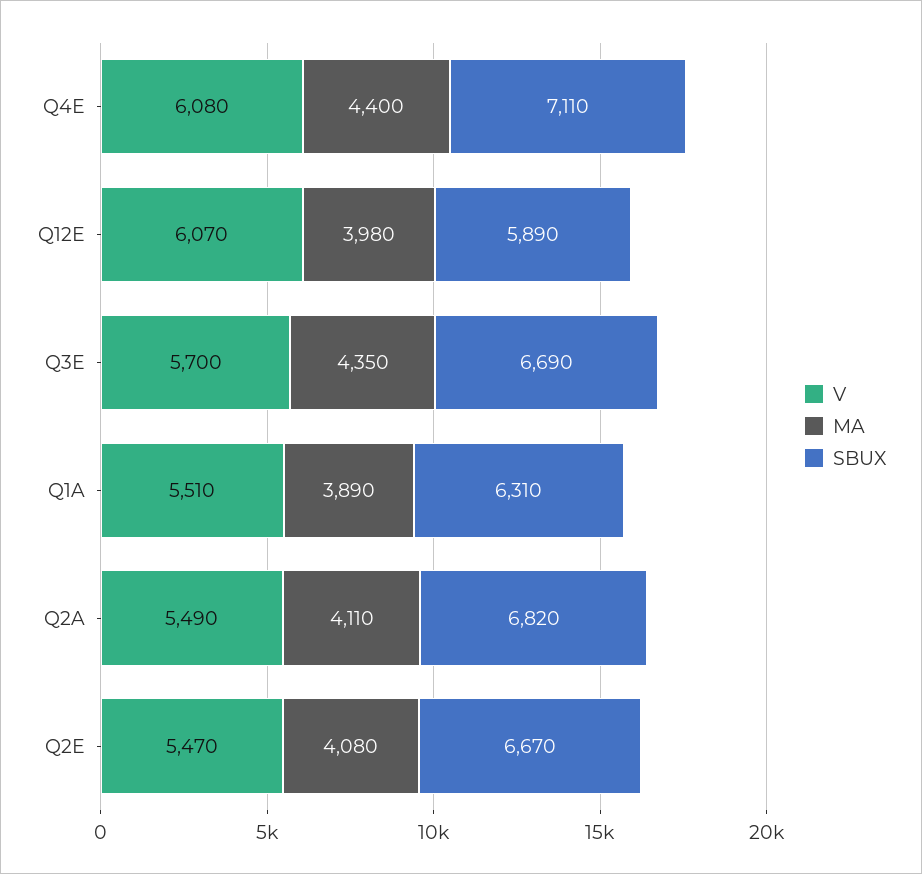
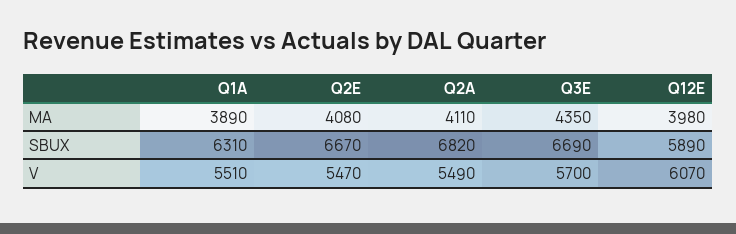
V, Q4E: 6080 -> none
MA, Q4E: 4400 -> none
SBUX, Q4E: 7110 -> none

